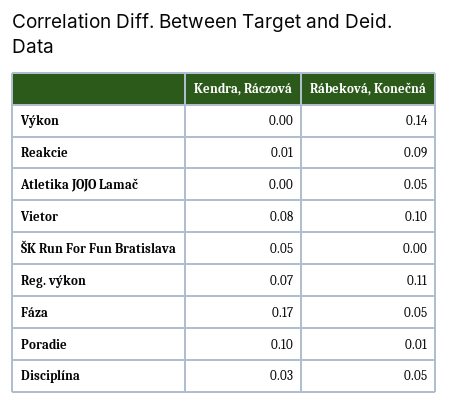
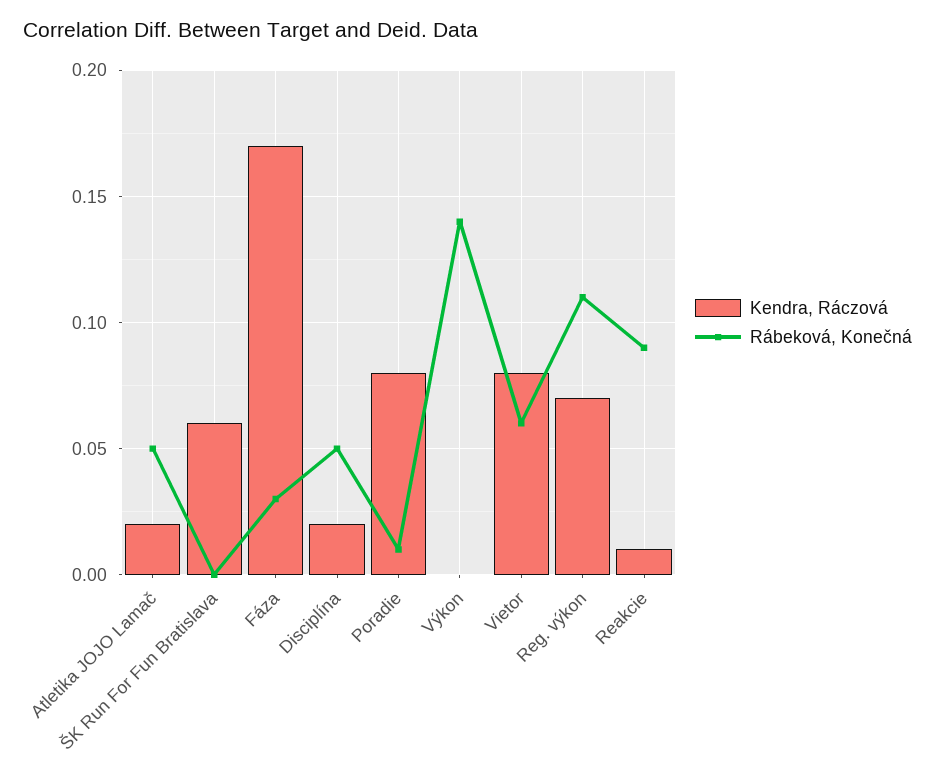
Kendra, Ráczová, Atletika JOJO Lamač: 0 -> 0.02
Rábeková, Konečná, Vietor: 0.1 -> 0.06
Kendra, Ráczová, ŠK Run For Fun Bratislava: 0.05 -> 0.06
Rábeková, Konečná, Fáza: 0.05 -> 0.03
Kendra, Ráczová, Poradie: 0.1 -> 0.08
Kendra, Ráczová, Disciplína: 0.03 -> 0.02

